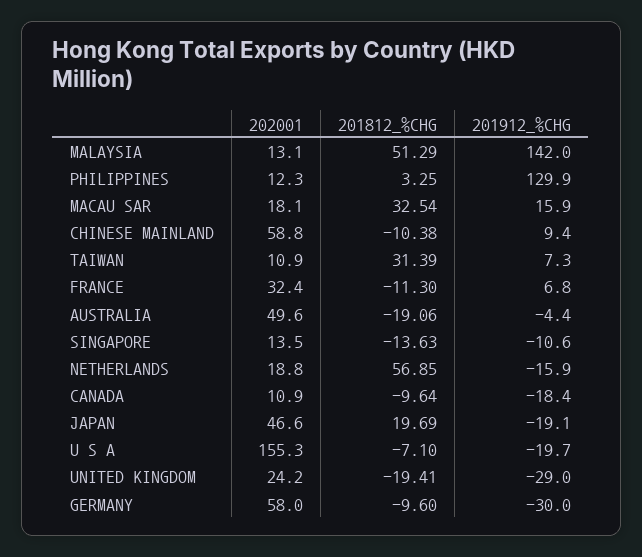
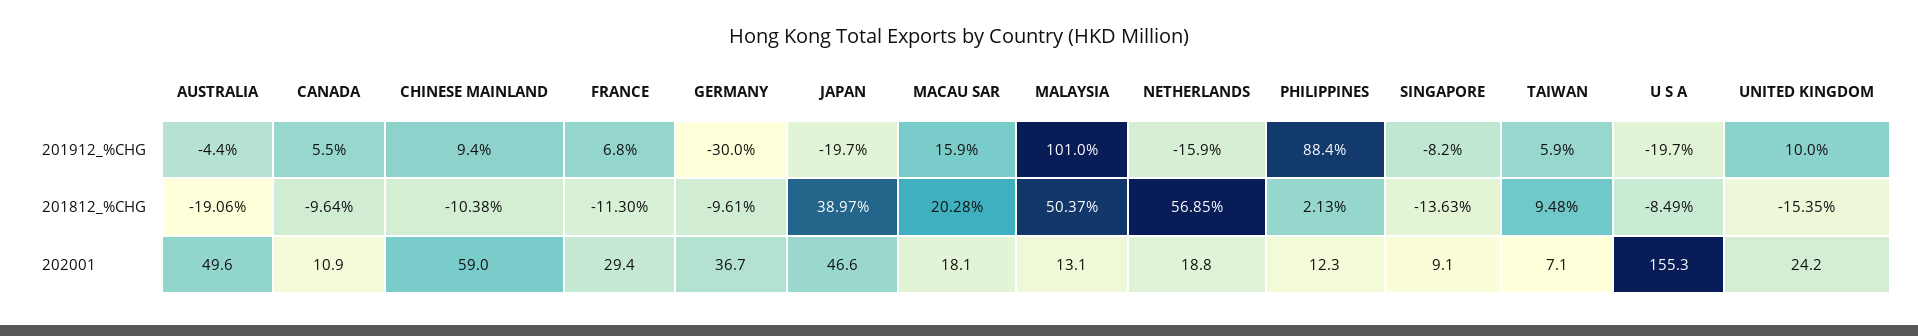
201812_%CHG, MALAYSIA: 51.29 -> 50.37
201912_%CHG, MALAYSIA: 142 -> 101
201812_%CHG, PHILIPPINES: 3.25 -> 2.13
201912_%CHG, PHILIPPINES: 129.9 -> 88.4
201812_%CHG, MACAU SAR: 32.54 -> 20.28
202001, CHINESE MAINLAND: 58.8 -> 59
202001, TAIWAN: 10.9 -> 7.1
201812_%CHG, TAIWAN: 31.39 -> 9.48
201912_%CHG, TAIWAN: 7.3 -> 5.9
202001, FRANCE: 32.4 -> 29.4
202001, SINGAPORE: 13.5 -> 9.1
201912_%CHG, SINGAPORE: -10.6 -> -8.2
201912_%CHG, CANADA: -18.4 -> 5.5
201812_%CHG, JAPAN: 19.69 -> 38.97
201912_%CHG, JAPAN: -19.1 -> -19.7
201812_%CHG, U S A: -7.1 -> -8.49
201812_%CHG, UNITED KINGDOM: -19.41 -> -15.35
201912_%CHG, UNITED KINGDOM: -29 -> 10
202001, GERMANY: 58 -> 36.7
201812_%CHG, GERMANY: -9.6 -> -9.61

